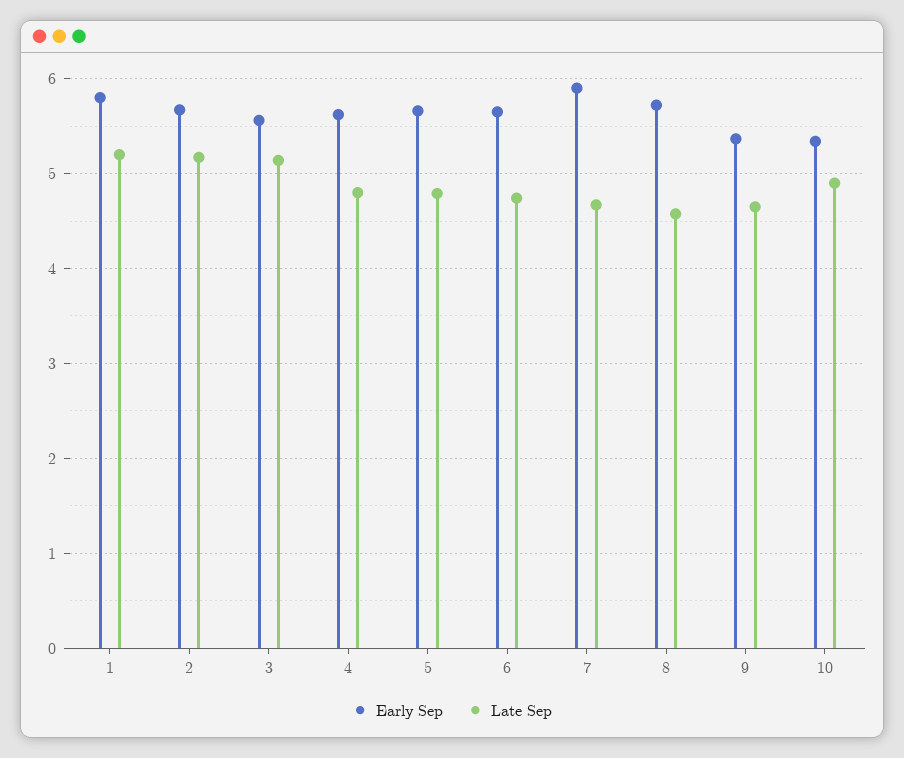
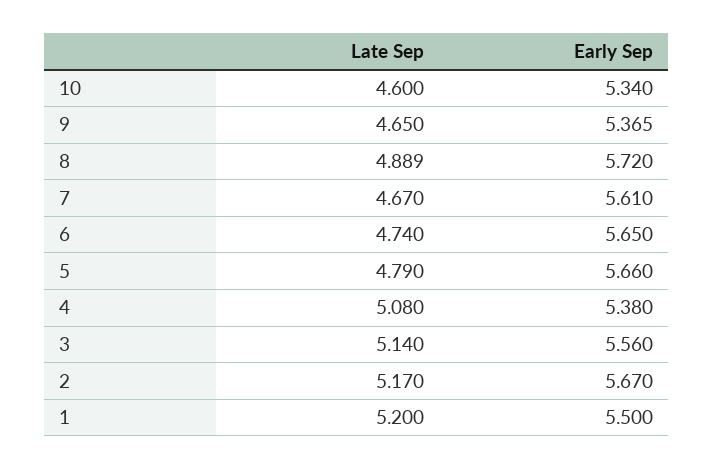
Early Sep, 1: 5.8 -> 5.5
Early Sep, 4: 5.6 -> 5.38
Late Sep, 4: 4.8 -> 5.08
Early Sep, 7: 5.9 -> 5.61
Late Sep, 8: 4.6 -> 4.889
Late Sep, 10: 4.9 -> 4.6

